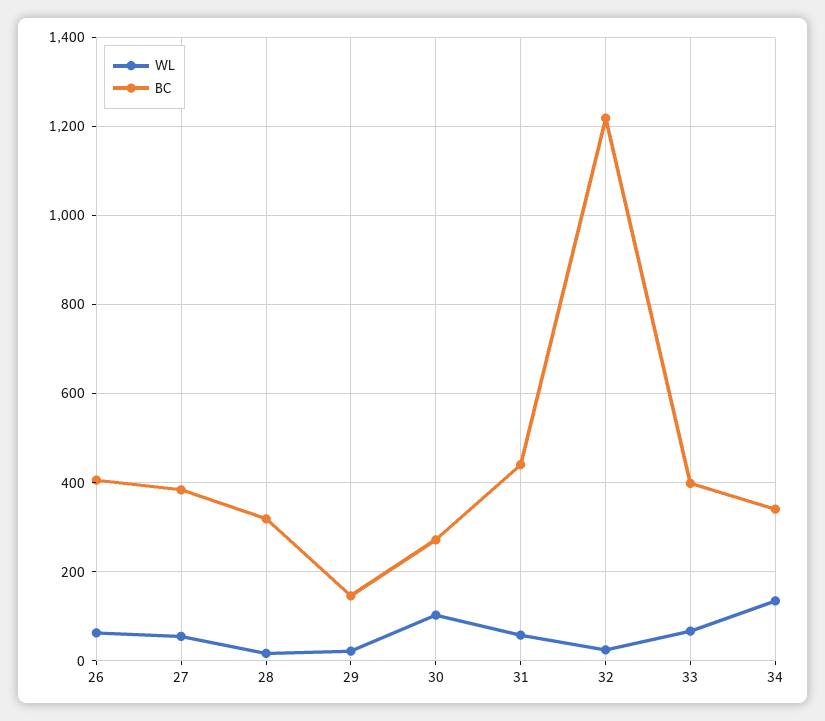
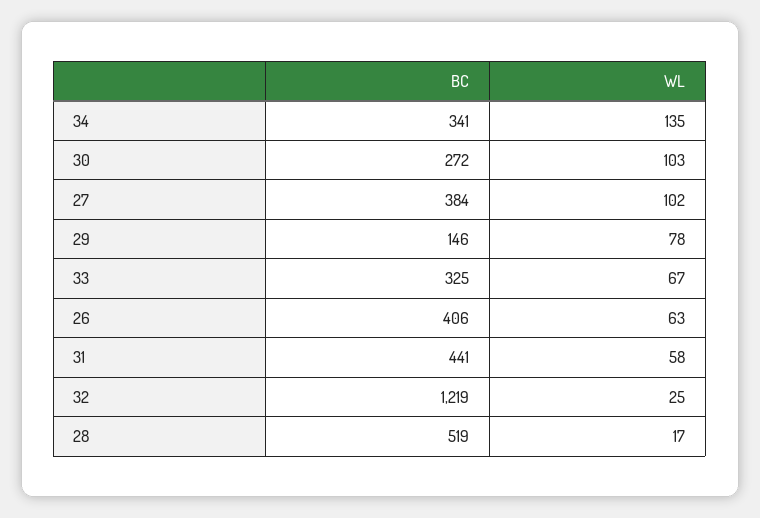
WL, 27: 60 -> 102
BC, 28: 320 -> 519
WL, 29: 20 -> 78
BC, 33: 400 -> 325

